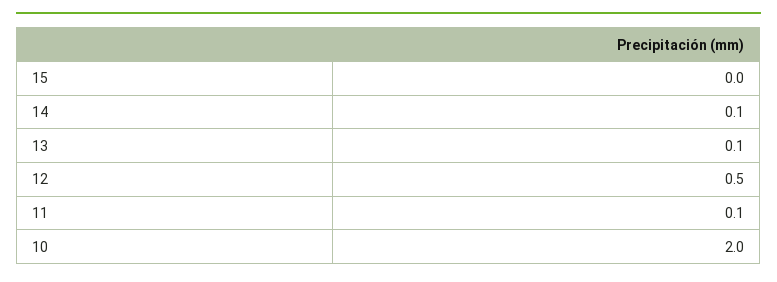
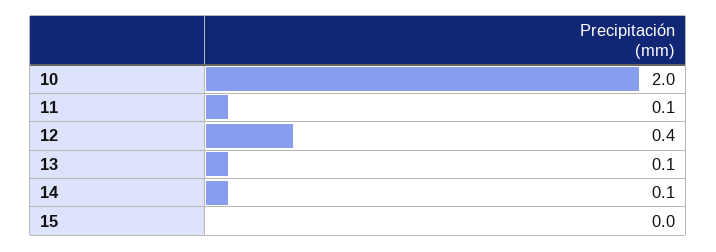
12: 0.5 -> 0.4

